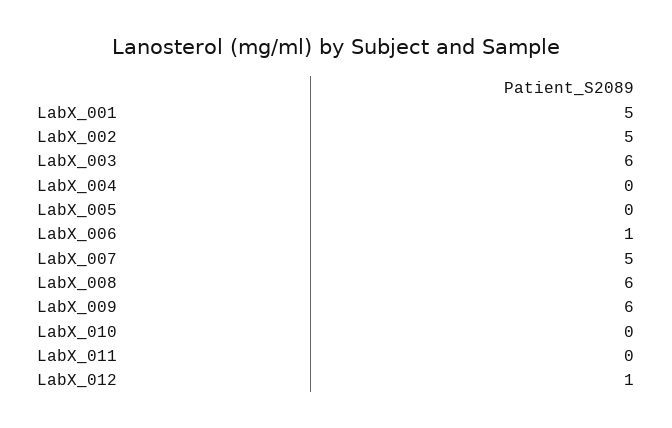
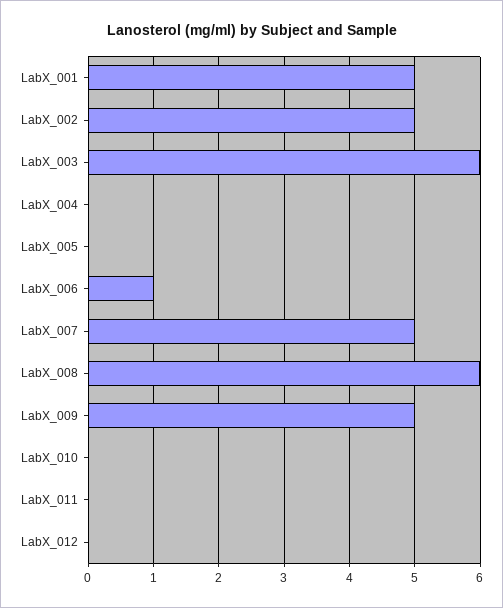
LabX_009: 6 -> 5
LabX_012: 1 -> 0

